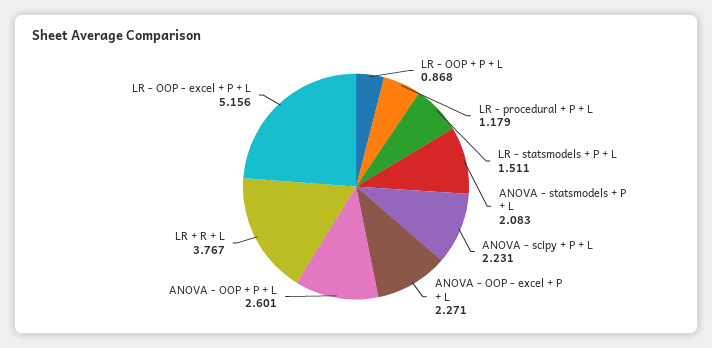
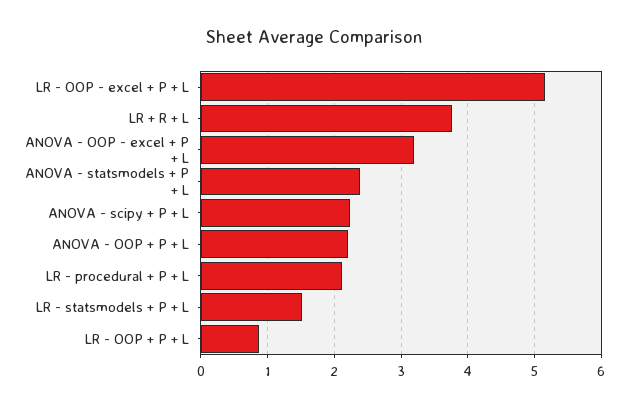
LR - procedural + P + L: 1.179 -> 2.1
ANOVA - statsmodels + P + L: 2.083 -> 2.4
ANOVA - OOP - excel + P + L: 2.271 -> 3.2
ANOVA - OOP + P + L: 2.601 -> 2.2

